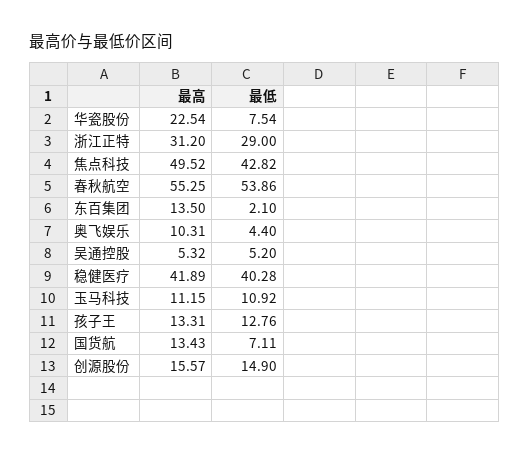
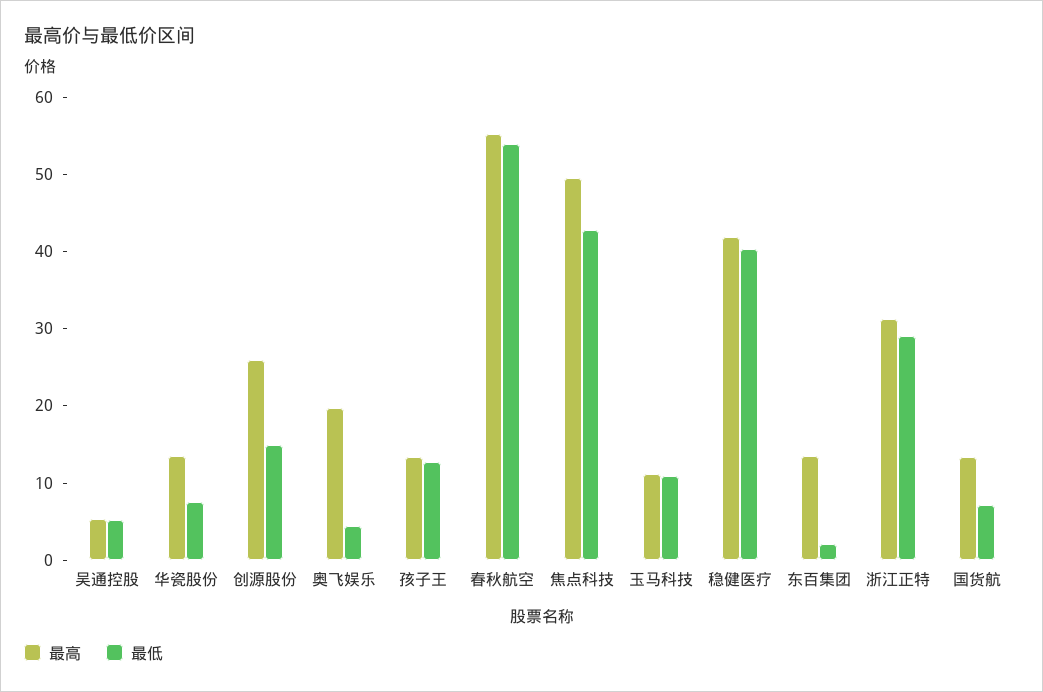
最高, 华瓷股份: 22.54 -> 14
最高, 奥飞娱乐: 10.31 -> 20
最高, 创源股份: 15.57 -> 26

